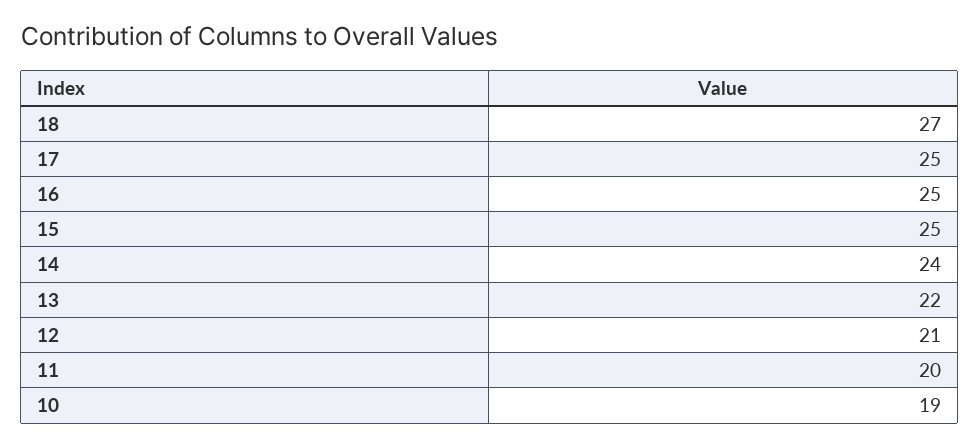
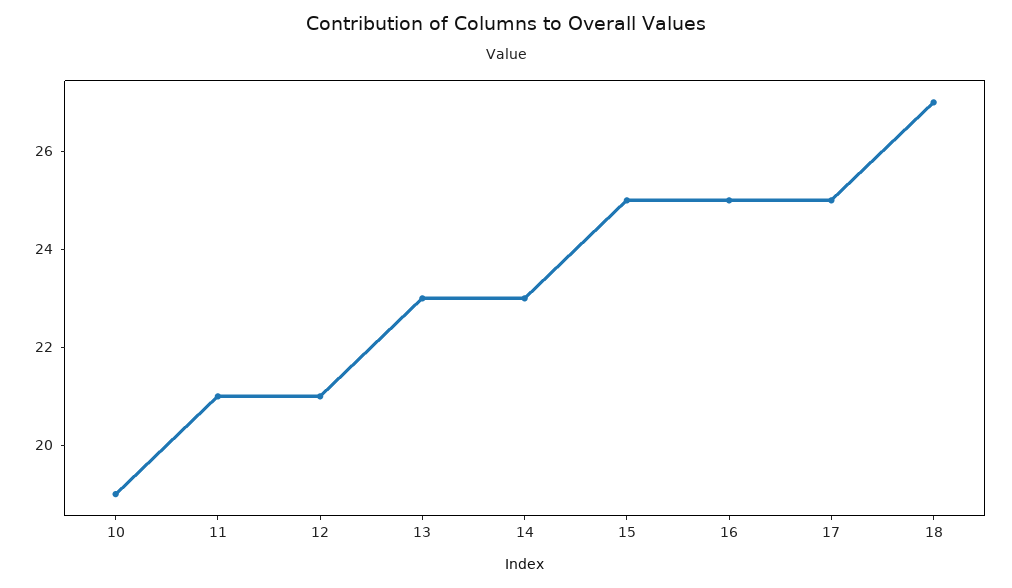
14: 24 -> 23
13: 22 -> 23
11: 20 -> 21

